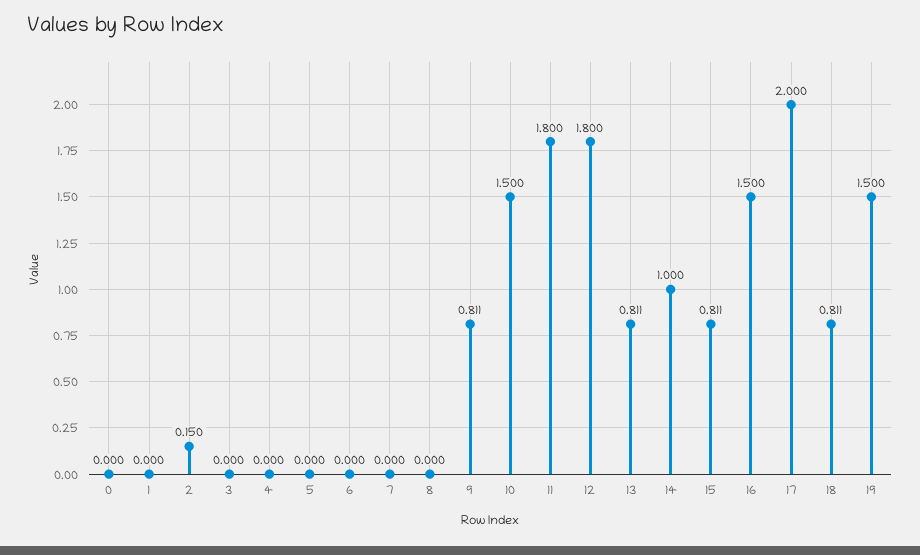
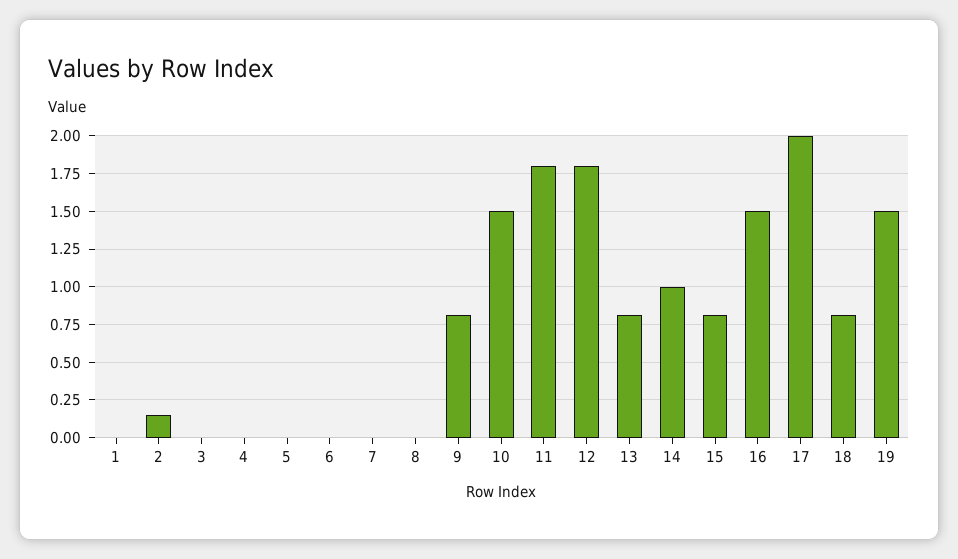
0: 0 -> none

